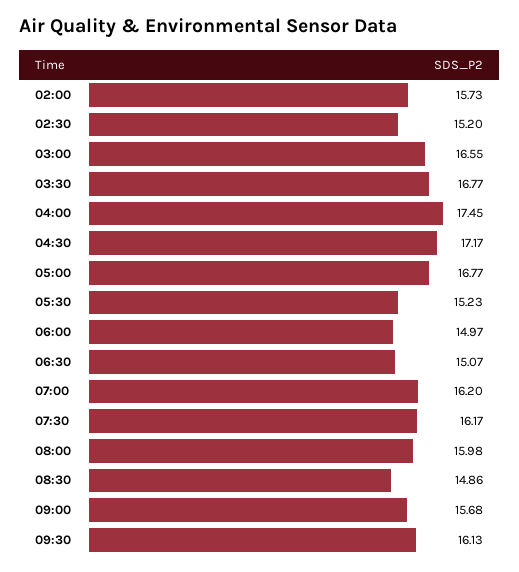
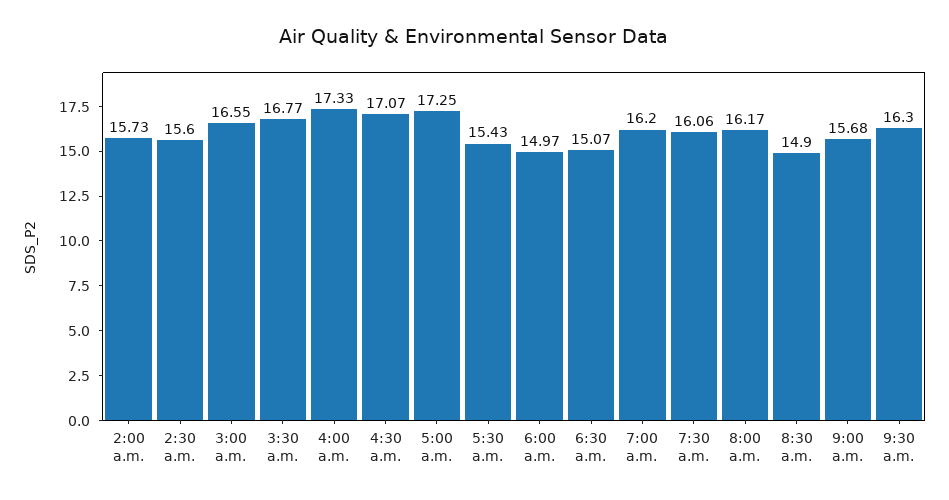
02:30: 15.2 -> 15.6
04:00: 17.45 -> 17.33
04:30: 17.17 -> 17.07
05:00: 16.77 -> 17.25
05:30: 15.23 -> 15.43
07:30: 16.17 -> 16.06
08:00: 15.98 -> 16.17
08:30: 14.86 -> 14.9
09:30: 16.13 -> 16.3

